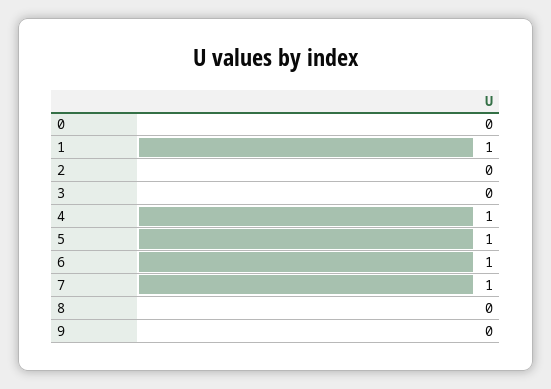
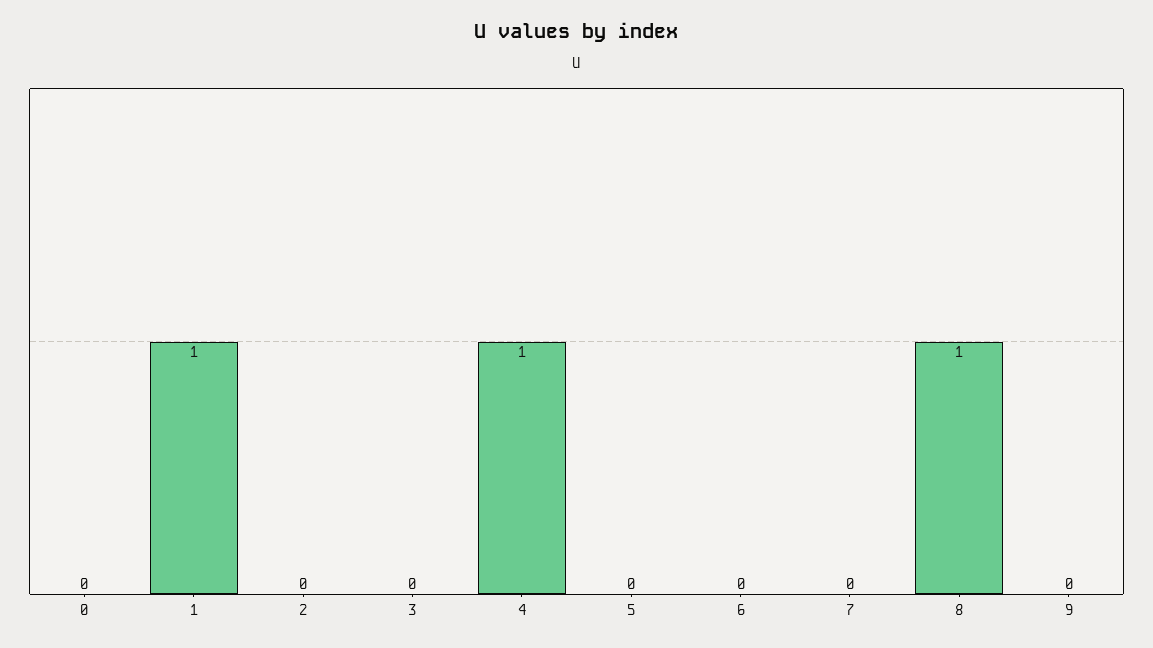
5: 1 -> 0
6: 1 -> 0
7: 1 -> 0
8: 0 -> 1

